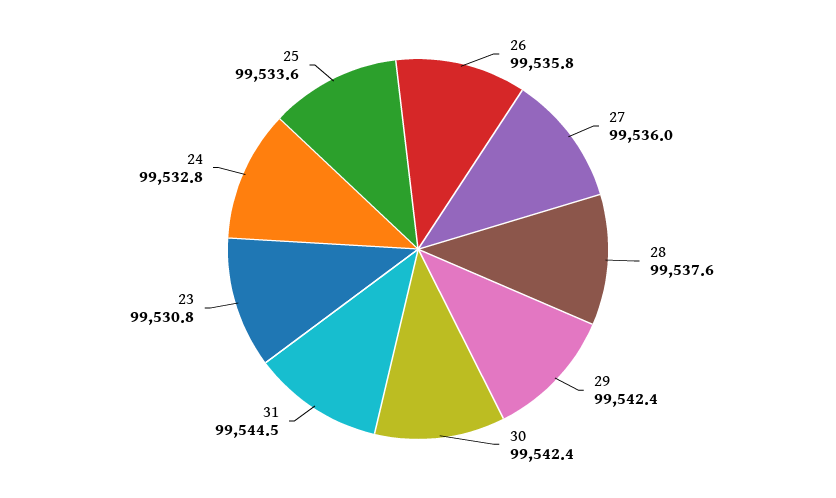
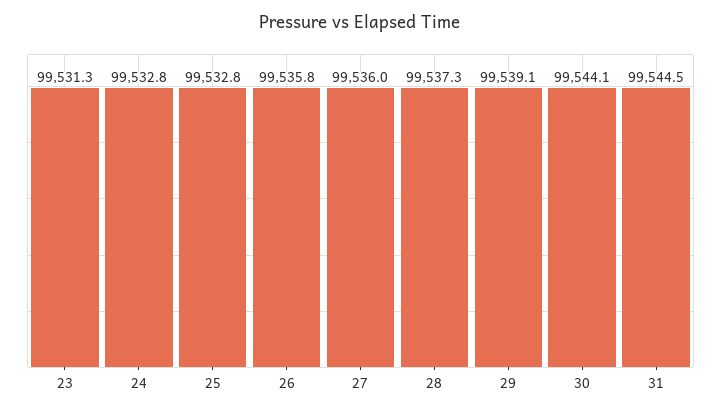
28: 99537.6 -> 99537.3
29: 99542.4 -> 99539.1
30: 99542.4 -> 99544.1
23: 99530.8 -> 99531.3
25: 99533.6 -> 99532.8

